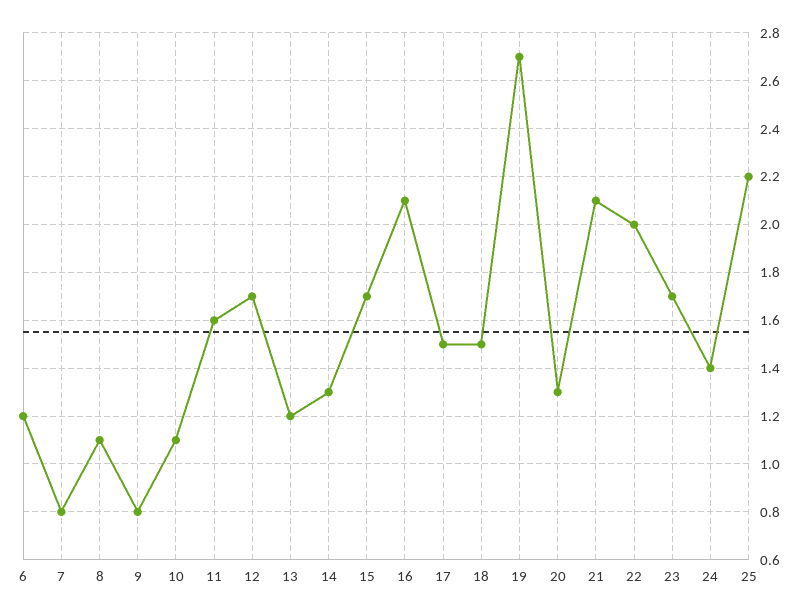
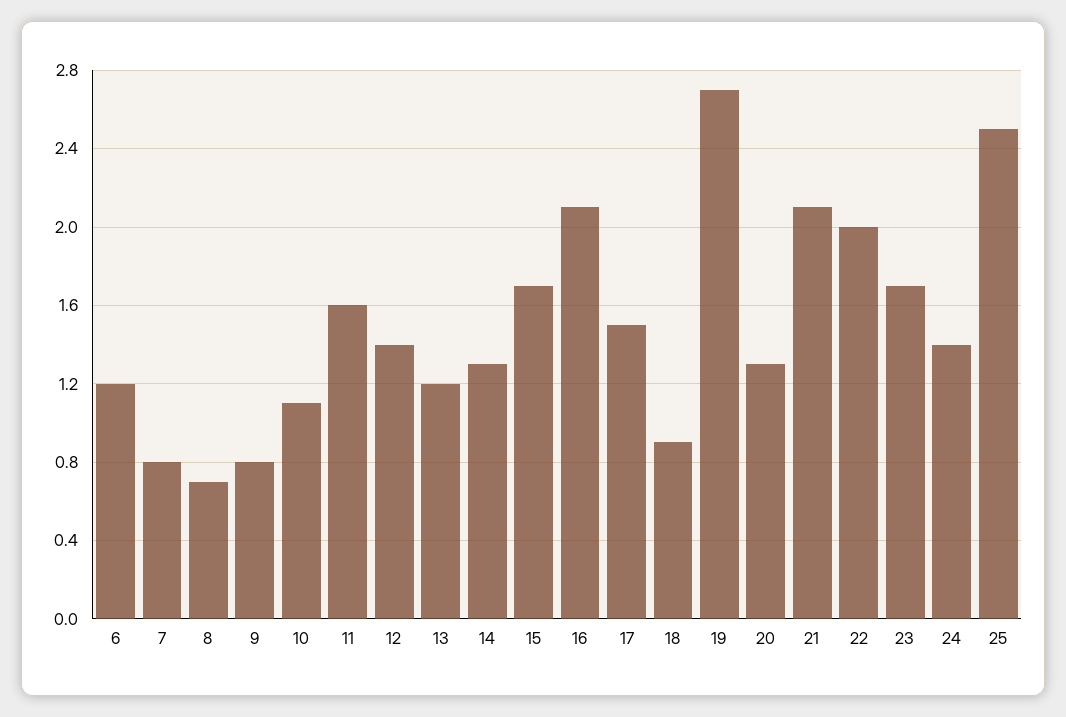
8: 1.1 -> 0.7
12: 1.7 -> 1.4
18: 1.5 -> 0.9
25: 2.2 -> 2.5

